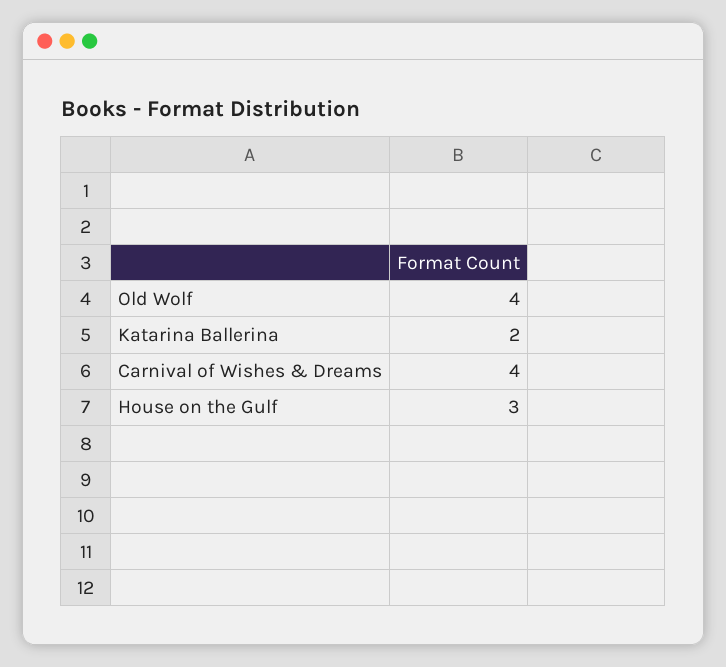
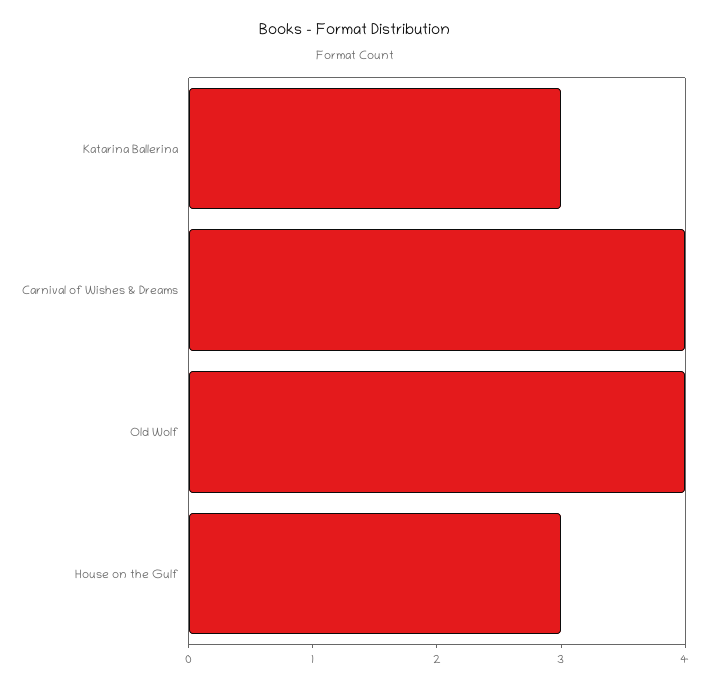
Katarina Ballerina: 2 -> 3

